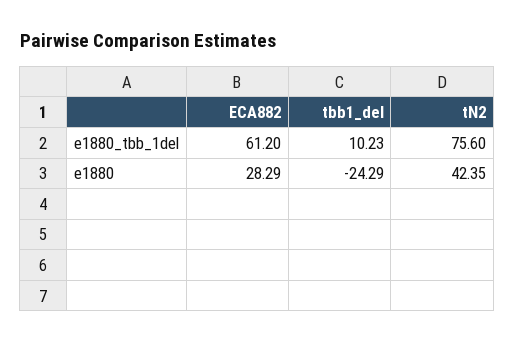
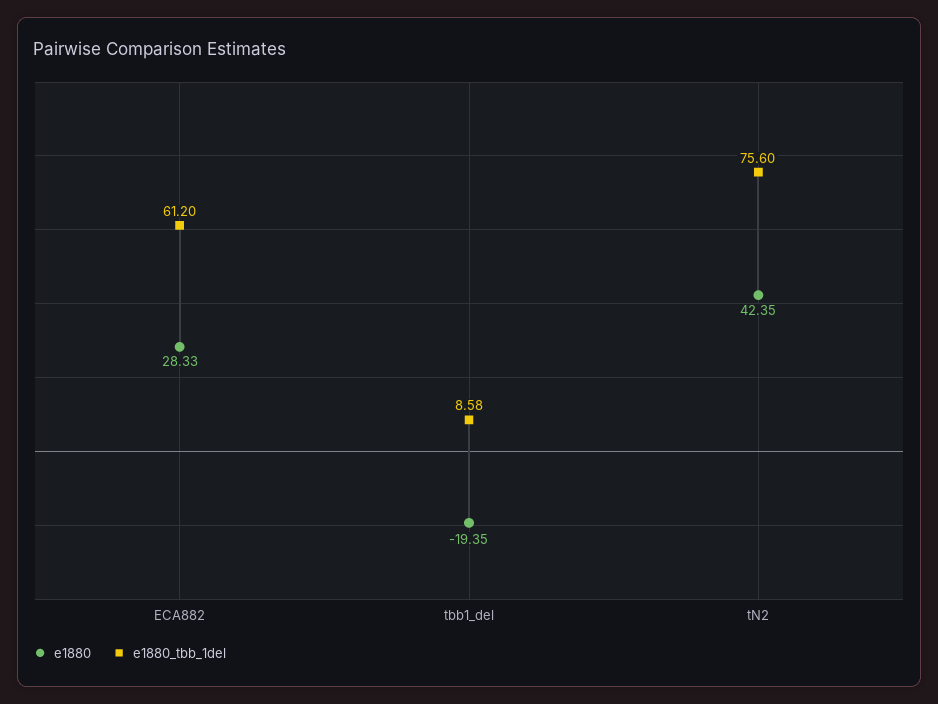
e1880_tbb_1del, tbb1_del: 10.23 -> 8.58
e1880, ECA882: 28.29 -> 28.33
e1880, tbb1_del: -24.29 -> -19.35

